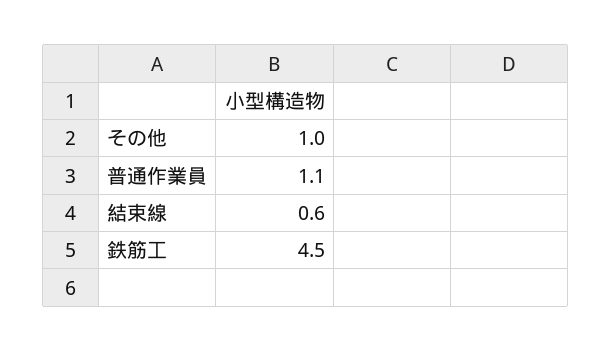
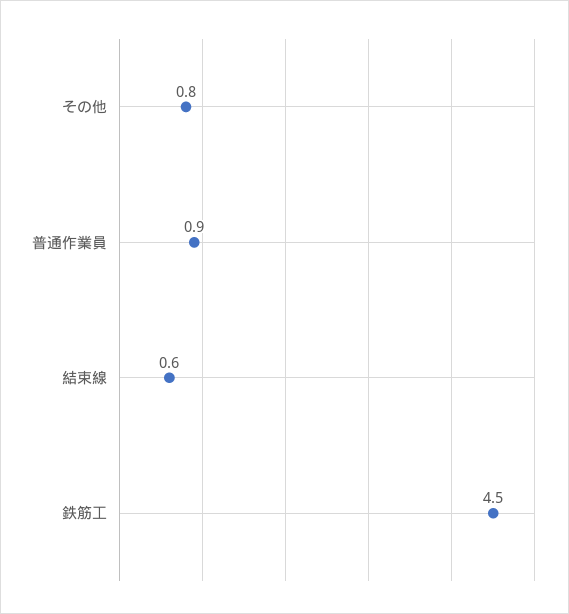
その他: 1 -> 0.8
普通作業員: 1.1 -> 0.9

